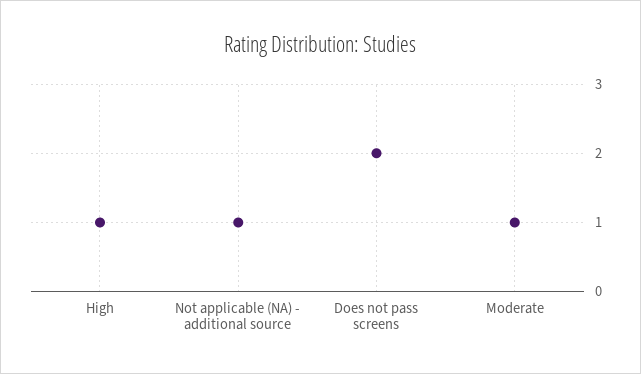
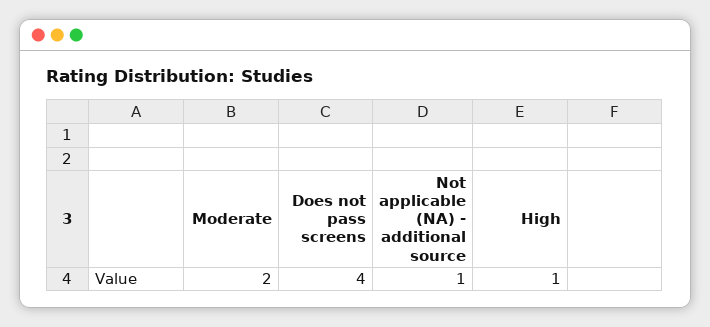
Does not pass screens: 2 -> 4
Moderate: 1 -> 2

